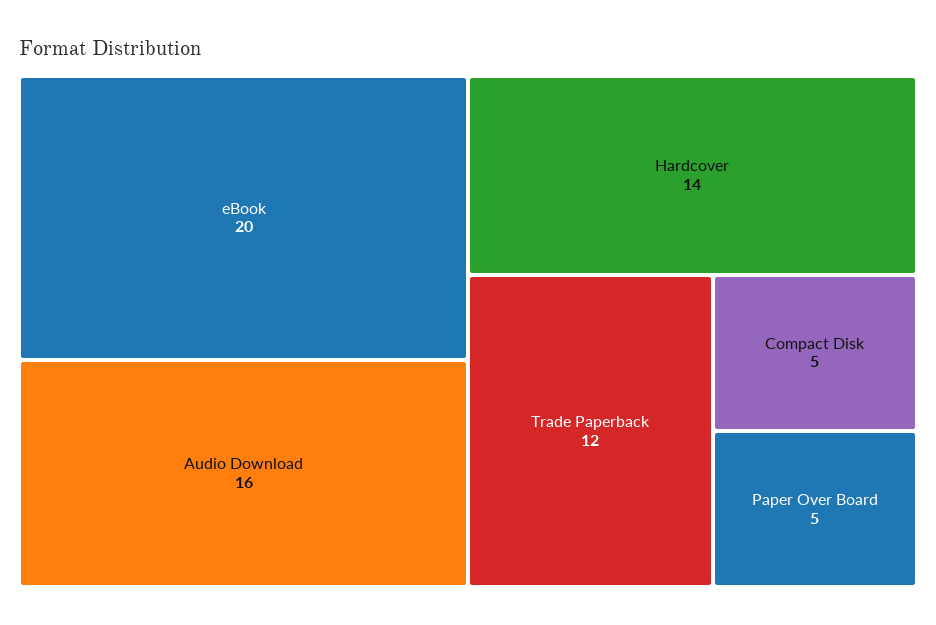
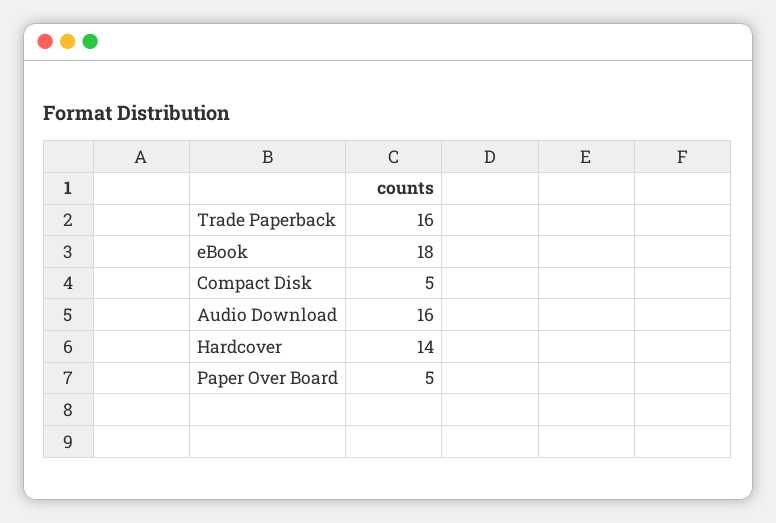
eBook: 20 -> 18
Trade Paperback: 12 -> 16

